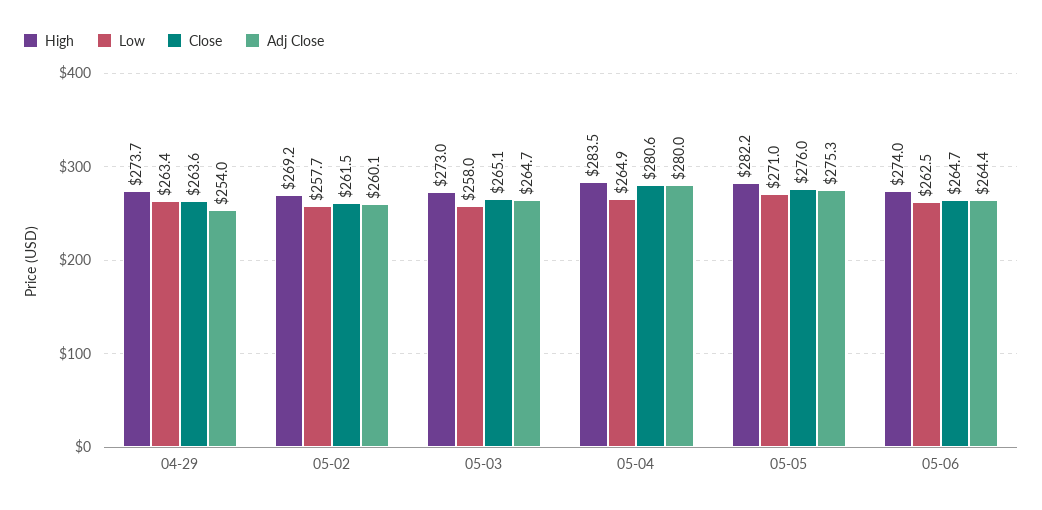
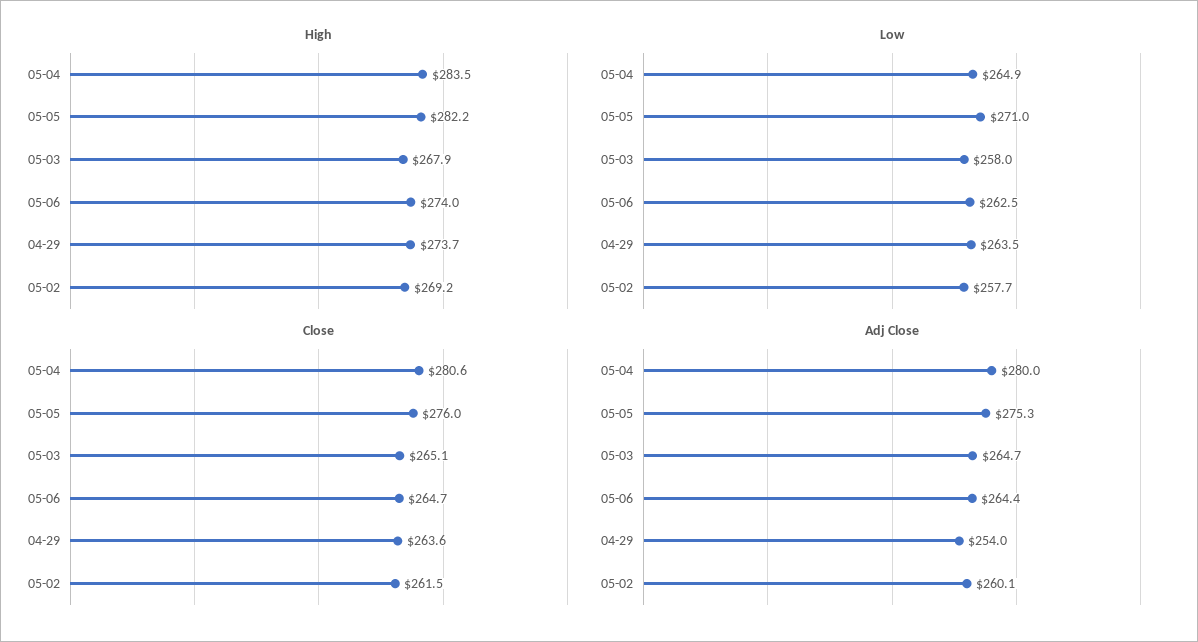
Low, 04-29: 263.4 -> 263.5
High, 05-03: 273 -> 267.9

